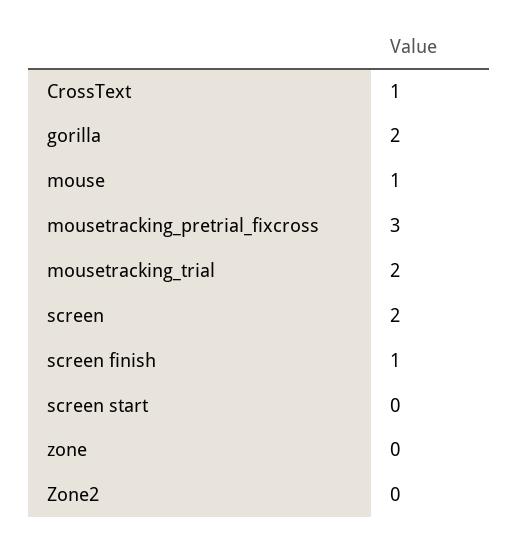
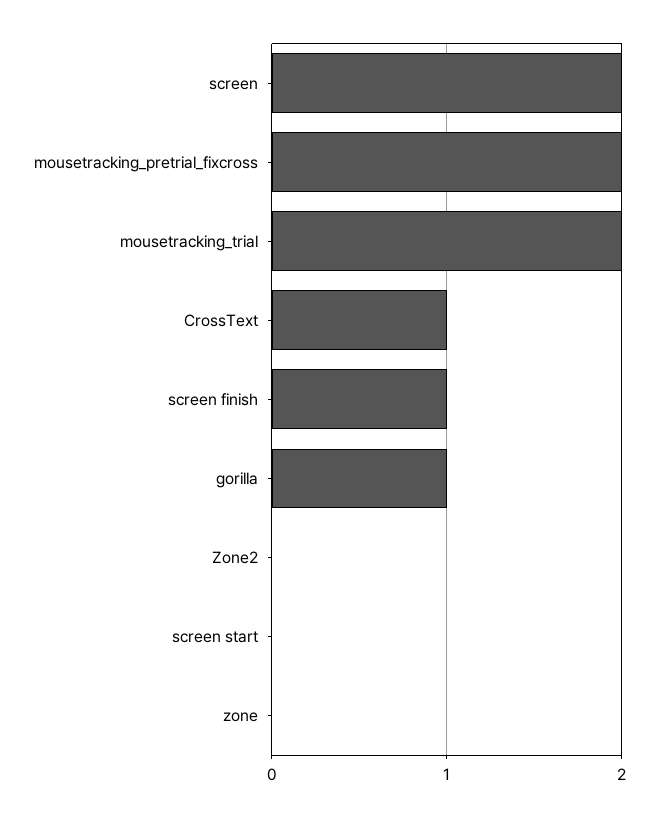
gorilla: 2 -> 1
mouse: 1 -> none
mousetracking_pretrial_fixcross: 3 -> 2

